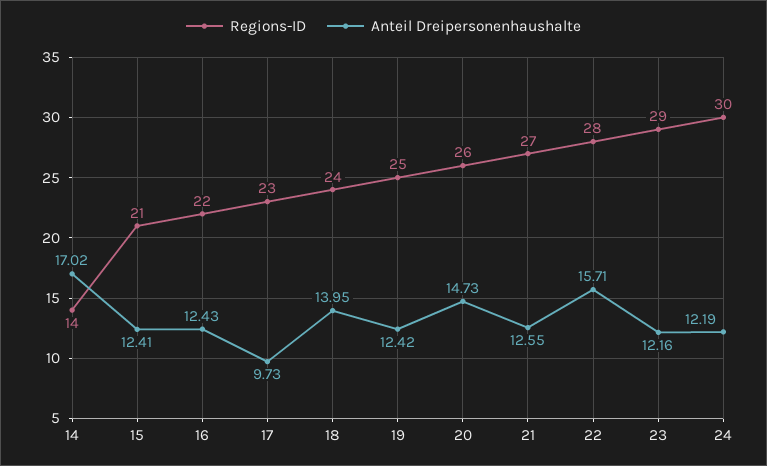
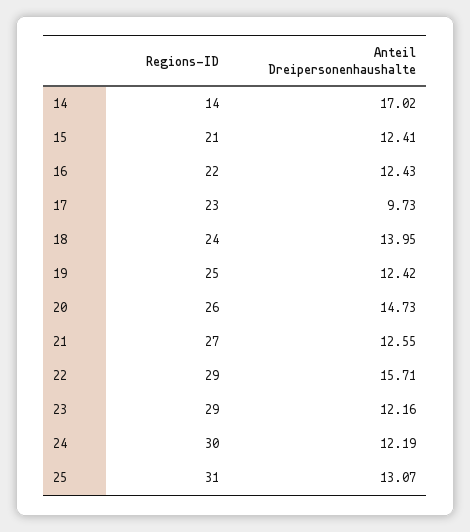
Regions-ID, 22: 28 -> 29
Regions-ID, 25: none -> 31
Anteil Dreipersonenhaushalte, 25: none -> 13.07

